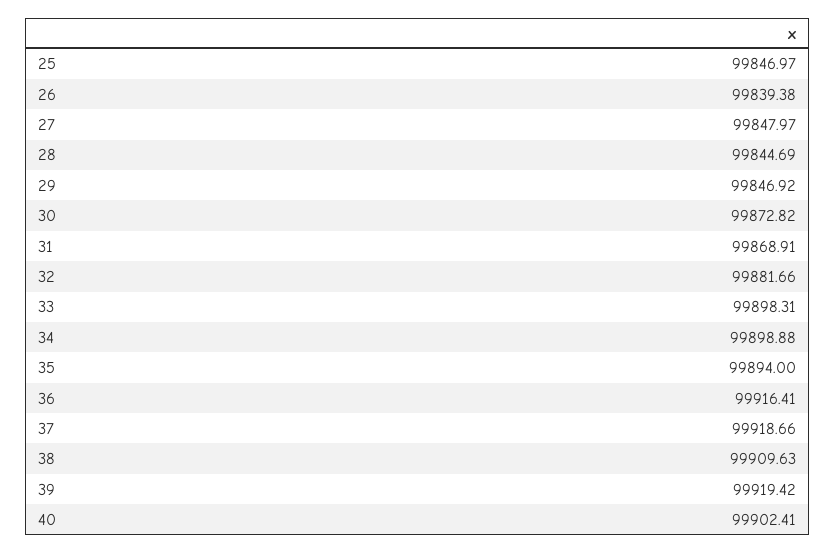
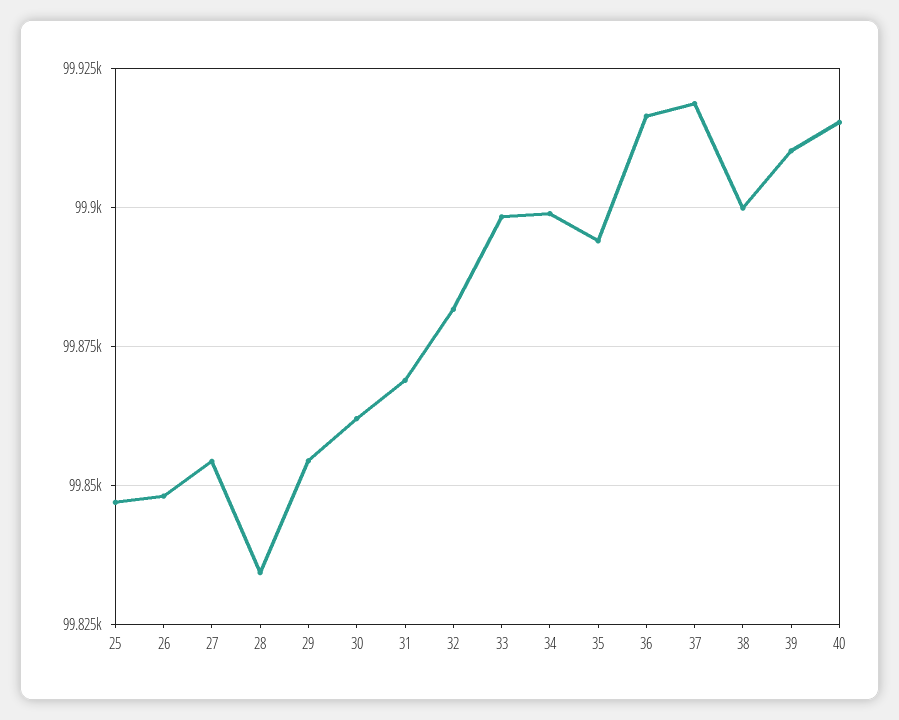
26: 99839.38 -> 99847.5
27: 99847.97 -> 99855
28: 99844.69 -> 99835
29: 99846.92 -> 99855
30: 99872.82 -> 99862.5
38: 99909.63 -> 99900
39: 99919.42 -> 99910
40: 99902.41 -> 99915

